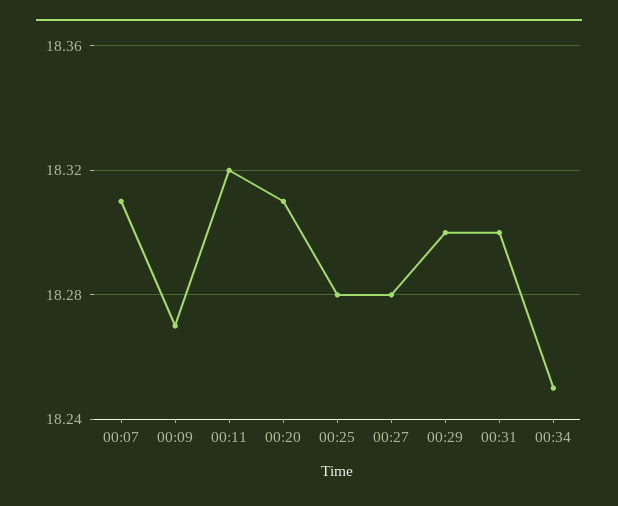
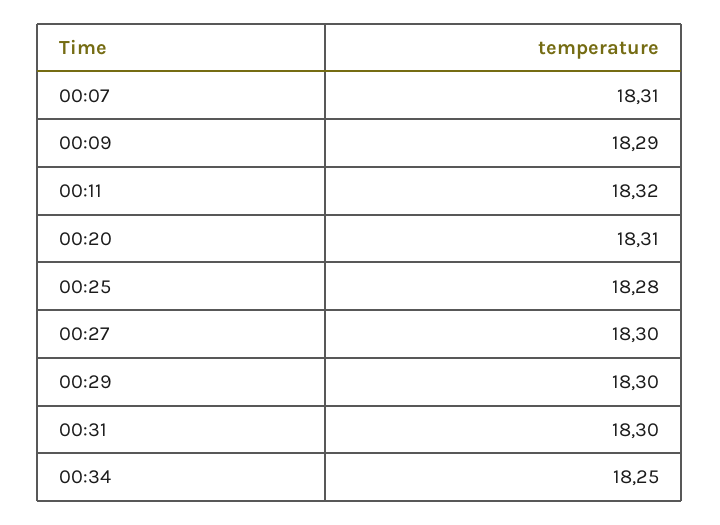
00:09: 18.27 -> 18.29
00:27: 18.28 -> 18.3

